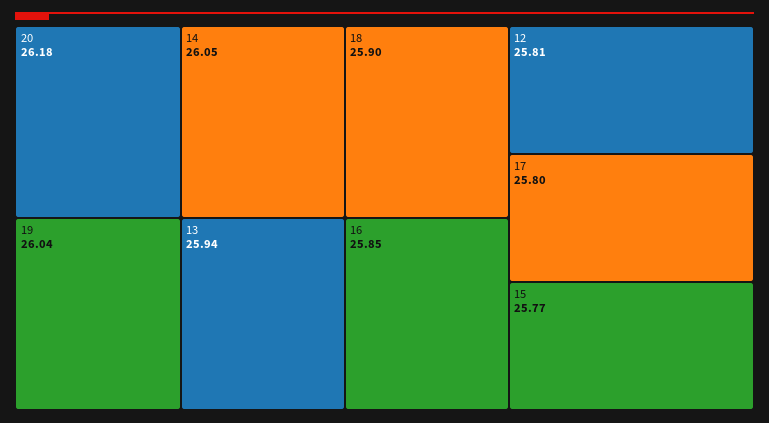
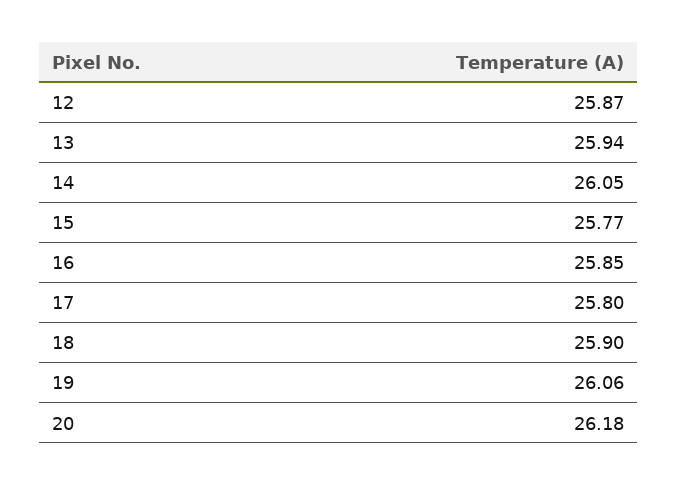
19: 26.04 -> 26.06
12: 25.81 -> 25.87

